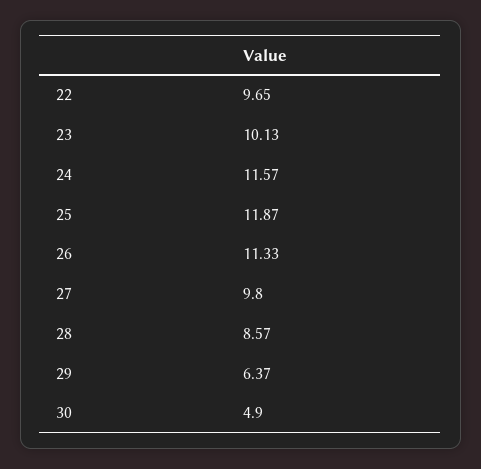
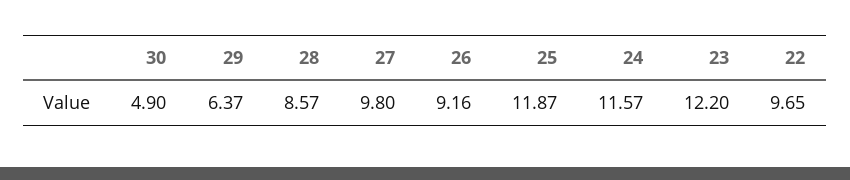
23: 10.13 -> 12.2
26: 11.33 -> 9.16

